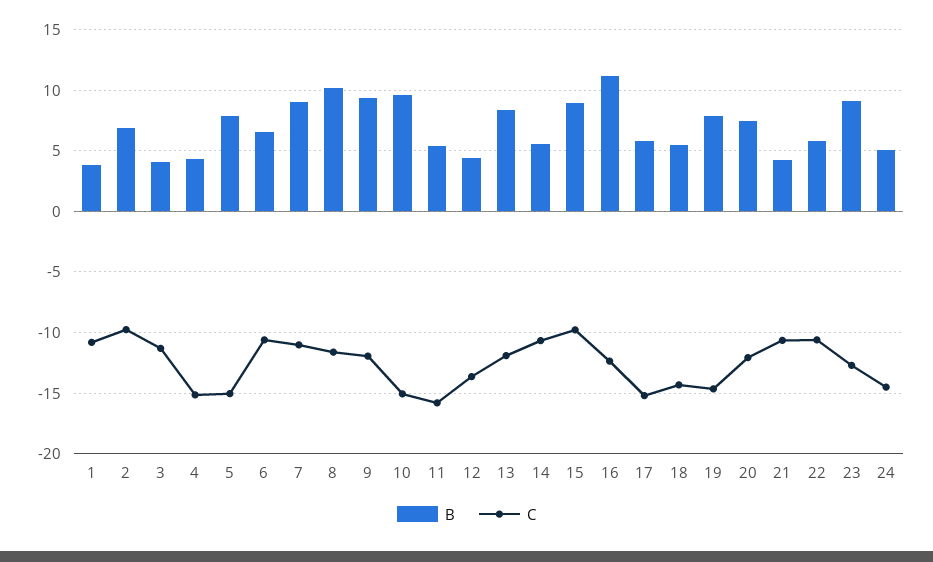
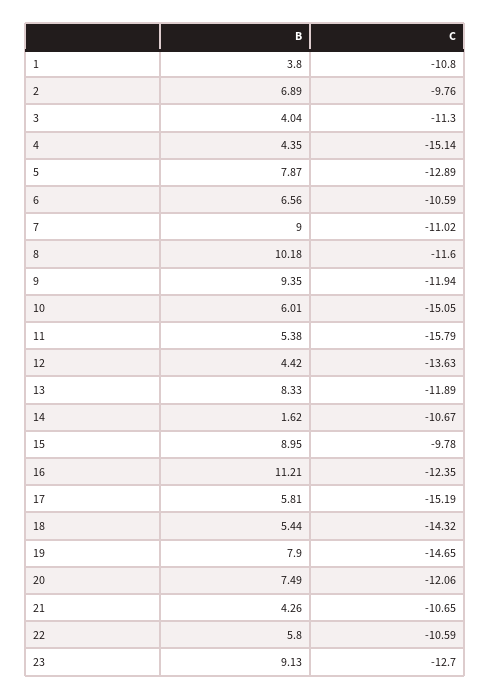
C, 5: -15 -> -12.89
B, 10: 9.5 -> 6.01
B, 14: 5.5 -> 1.62
B, 24: 5 -> none
C, 24: -14.5 -> none

